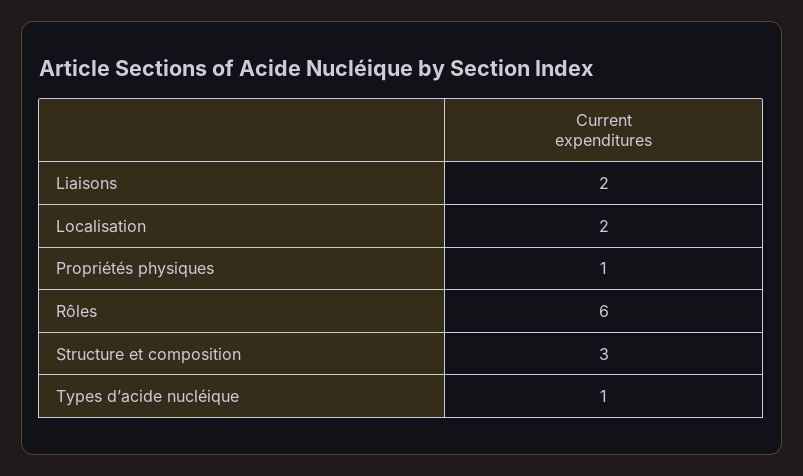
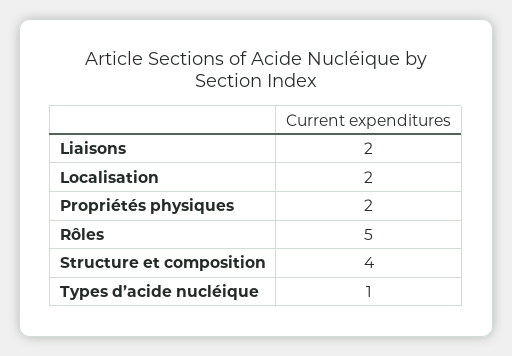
Propriétés physiques: 1 -> 2
Rôles: 6 -> 5
Structure et composition: 3 -> 4

